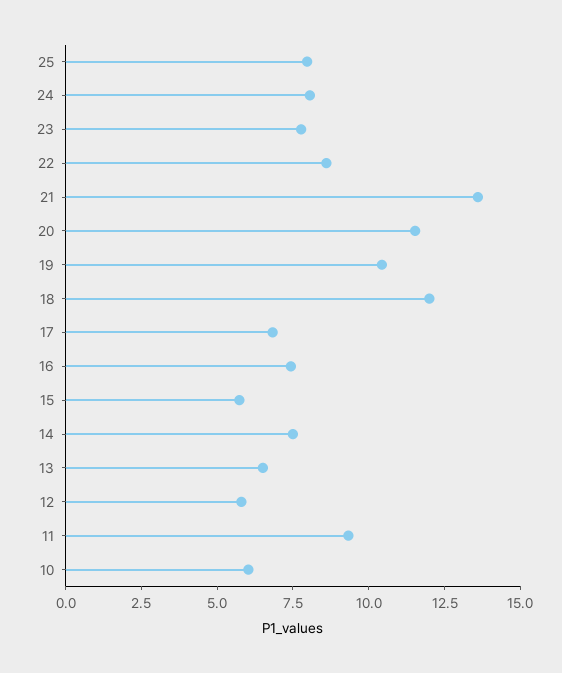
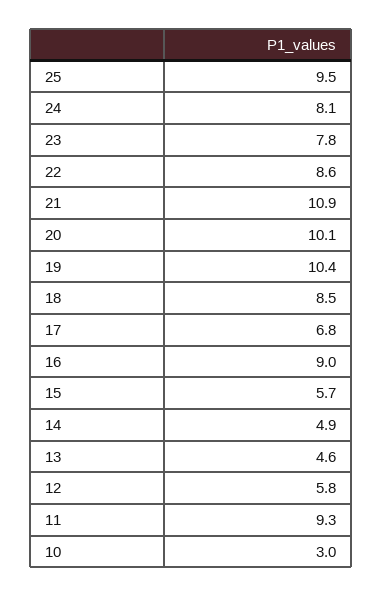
25: 8 -> 9.5
21: 13.5 -> 10.9
20: 11.5 -> 10.1
18: 12 -> 8.5
16: 7.5 -> 9
14: 7.5 -> 4.9
13: 6.5 -> 4.6
10: 6 -> 3

